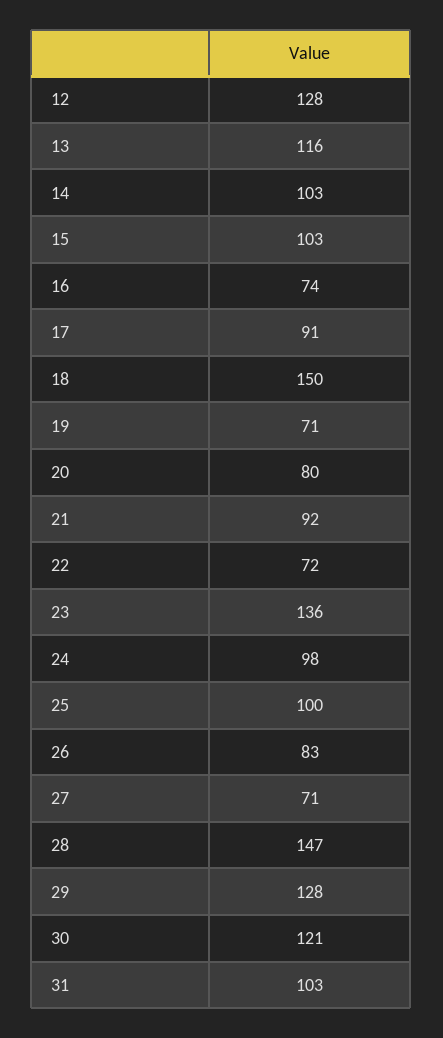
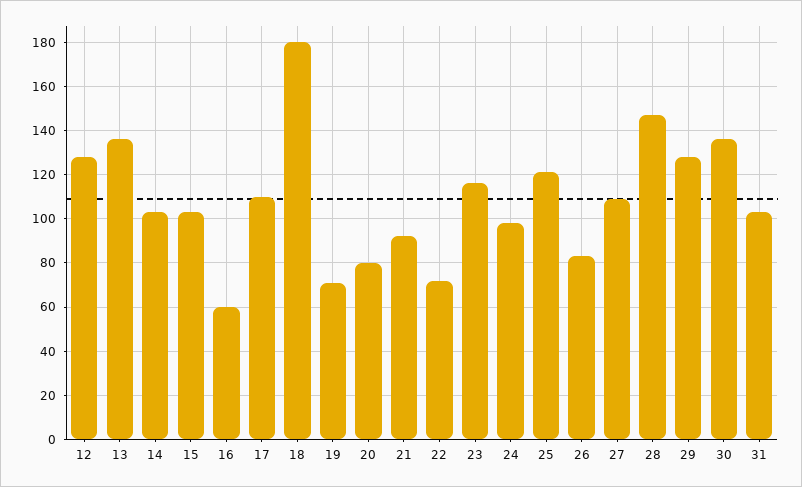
13: 116 -> 135
16: 74 -> 60
17: 91 -> 110
18: 150 -> 180
23: 136 -> 115
25: 100 -> 120
27: 71 -> 110
30: 121 -> 135

